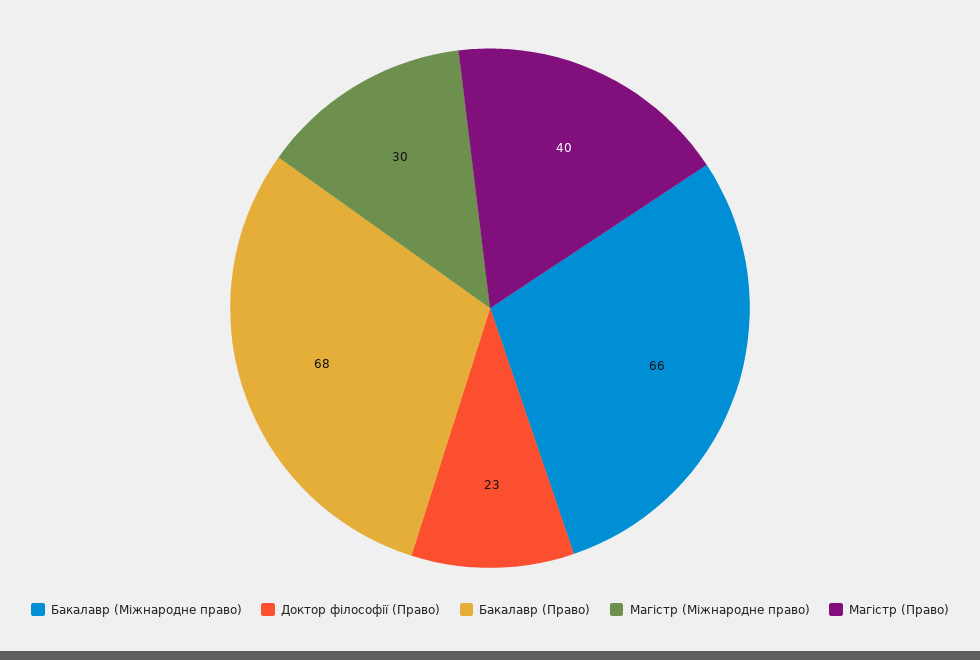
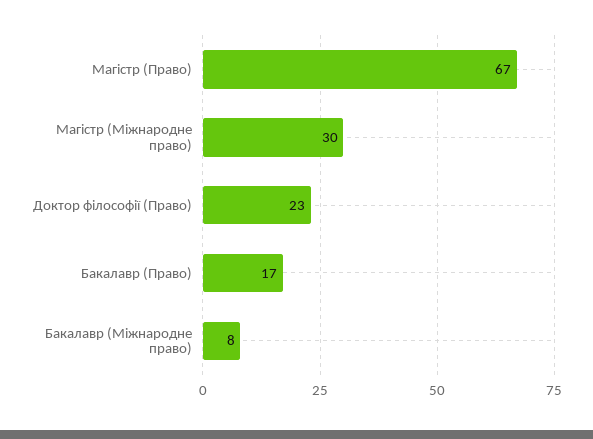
Бакалавр (Міжнародне право): 66 -> 8
Бакалавр (Право): 68 -> 17
Магістр (Право): 40 -> 67

